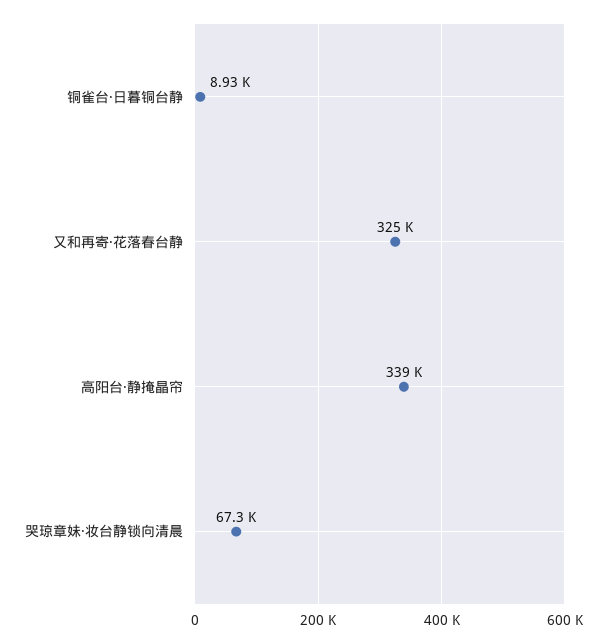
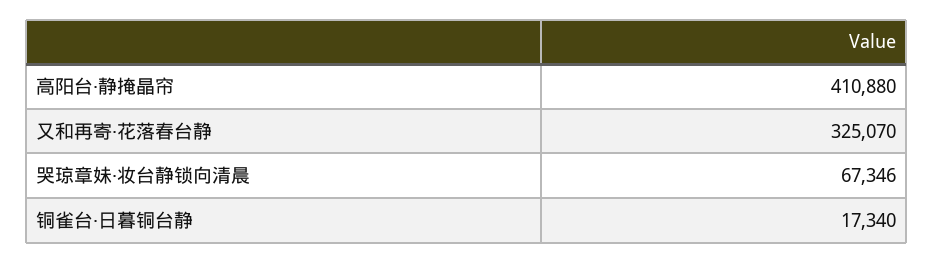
铜雀台·日暮铜台静: 8930 -> 17340
高阳台·静掩晶帘: 339000 -> 410880

